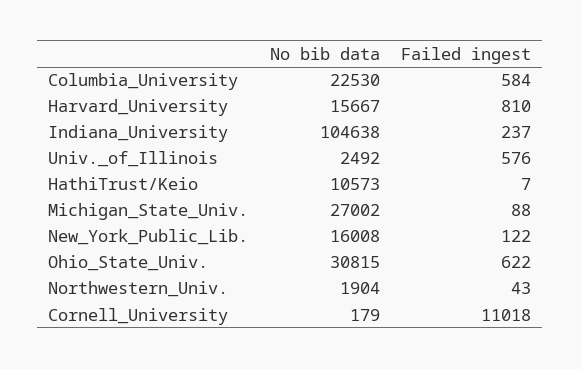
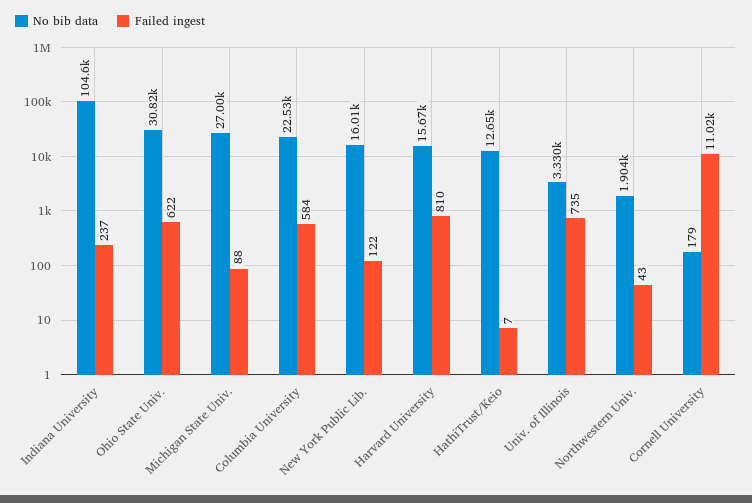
No bib data, Univ._of_Illinois: 2492 -> 3330
Failed ingest, Univ._of_Illinois: 576 -> 735
No bib data, HathiTrust/Keio: 10573 -> 12650

